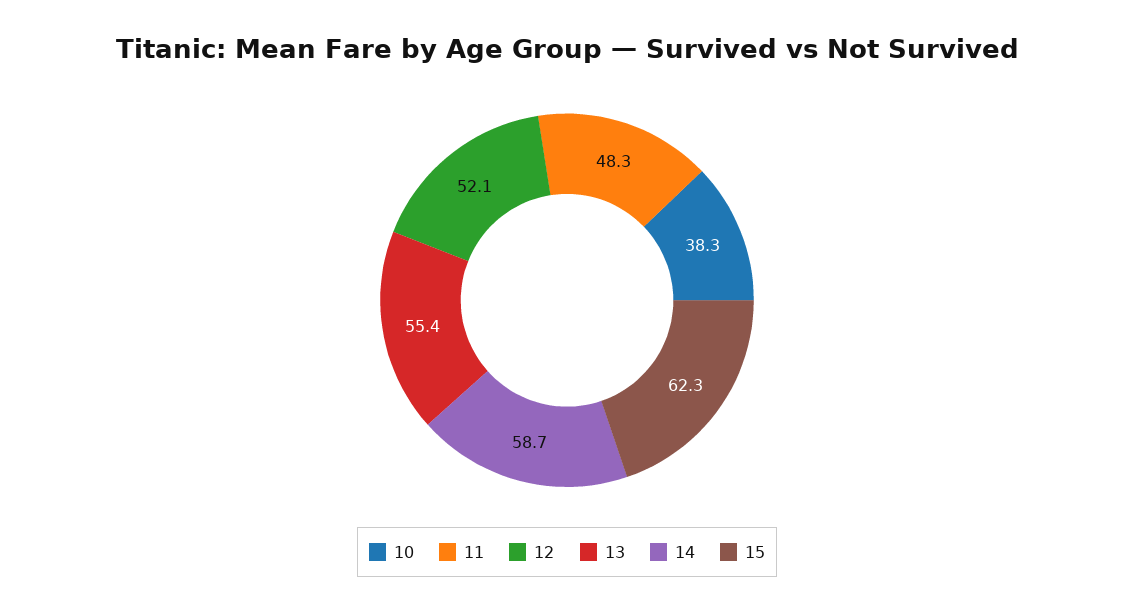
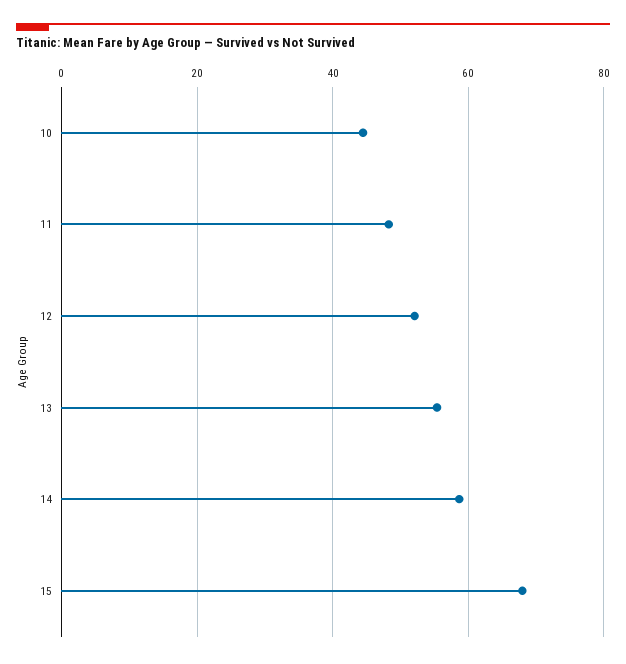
10: 38.3 -> 44
15: 62.3 -> 68

